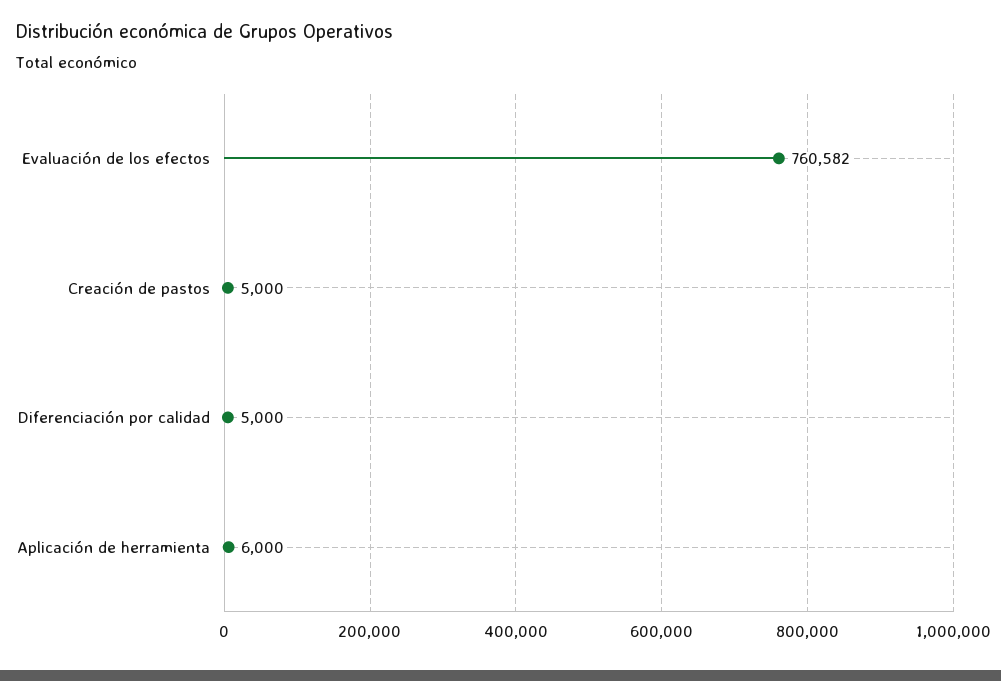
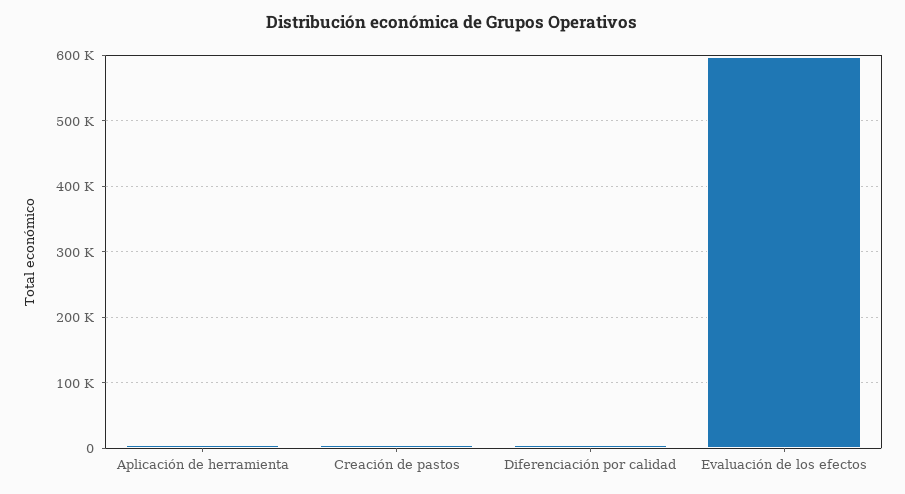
Evaluación de los efectos: 760582 -> 600000

